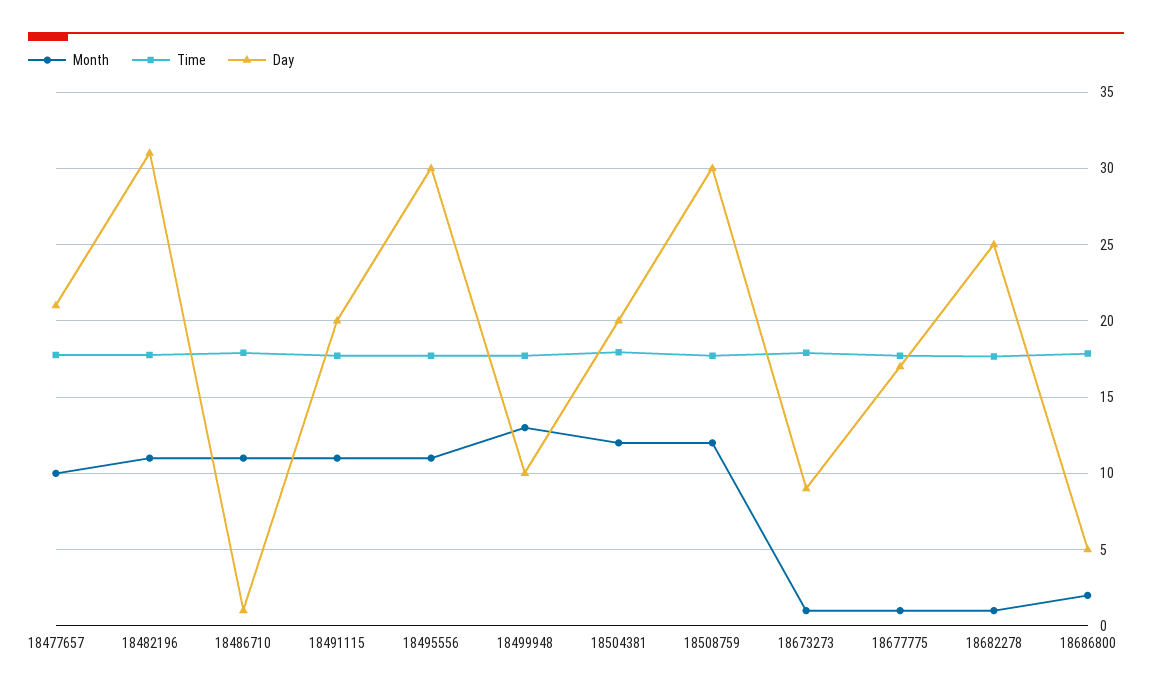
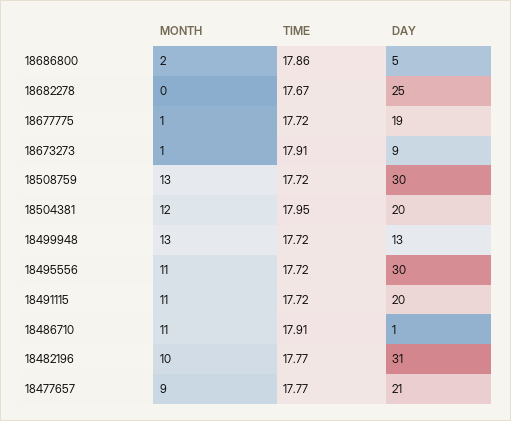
Month, 18477657: 10 -> 9
Month, 18482196: 11 -> 10
Day, 18499948: 10 -> 13
Month, 18508759: 12 -> 13
Day, 18677775: 17 -> 19
Month, 18682278: 1 -> 0

